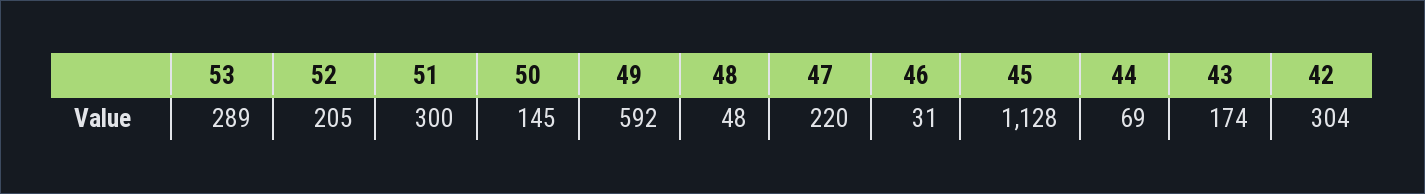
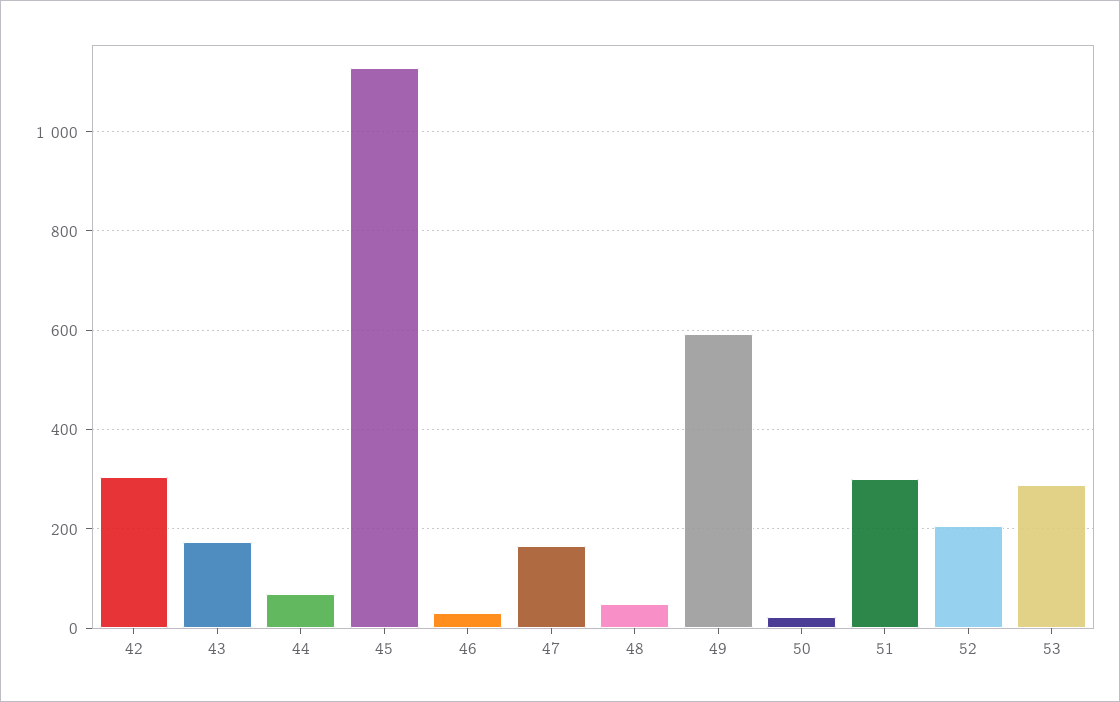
50: 145 -> 20
47: 220 -> 160

